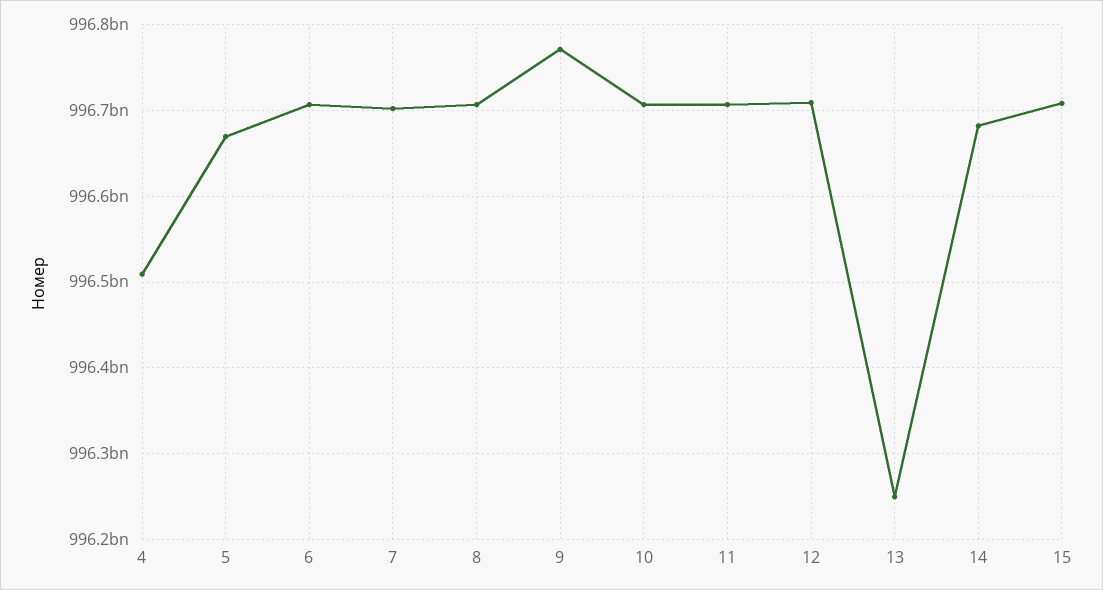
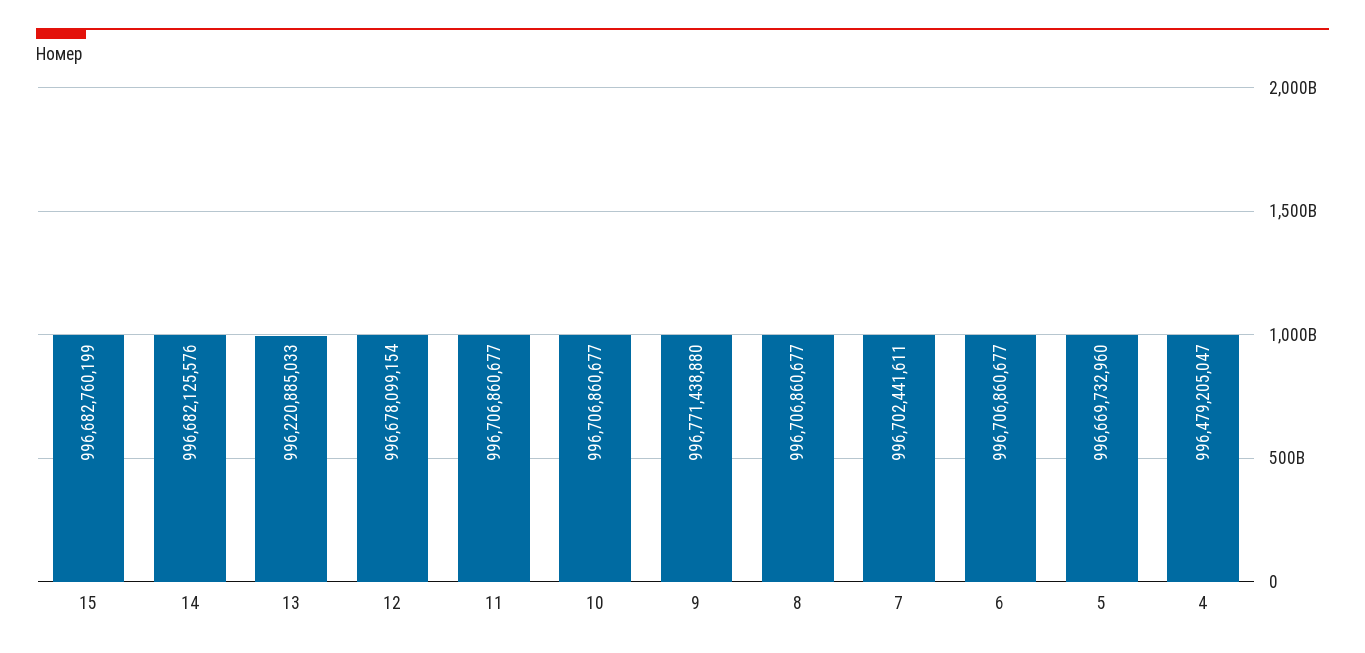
4: 996510000000 -> 996479205047
12: 996710000000 -> 996678099154
13: 996250000000 -> 996220885033
15: 996710000000 -> 996682760199

